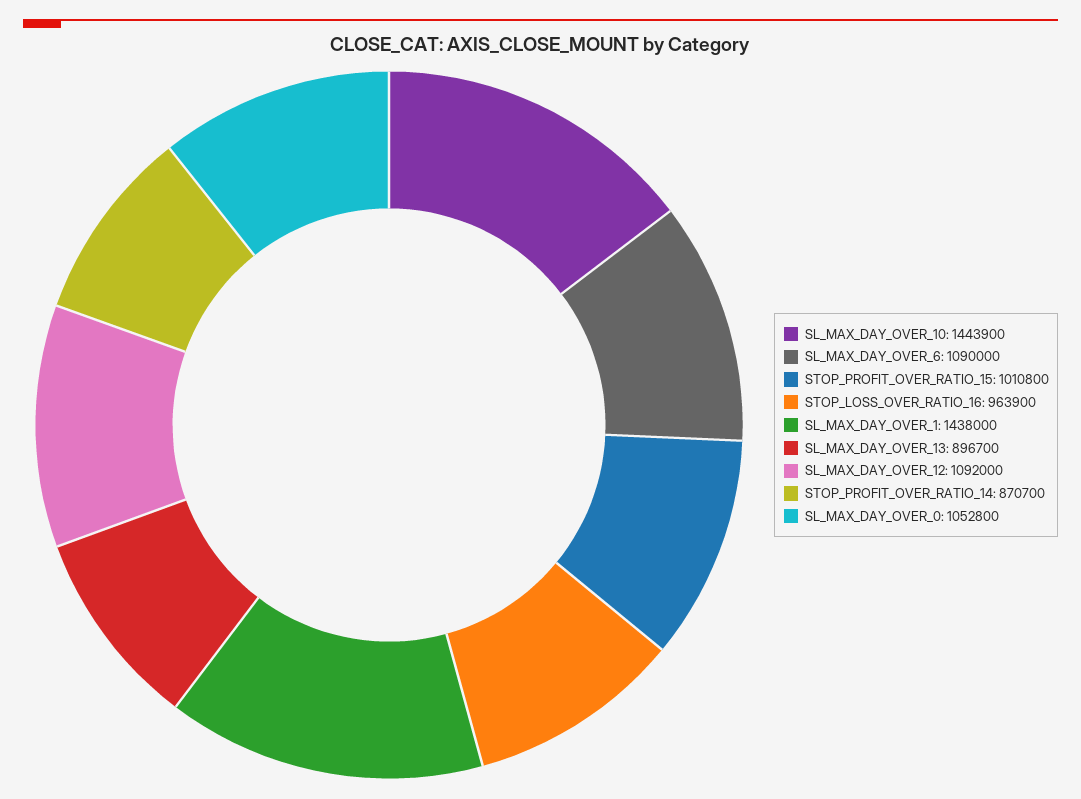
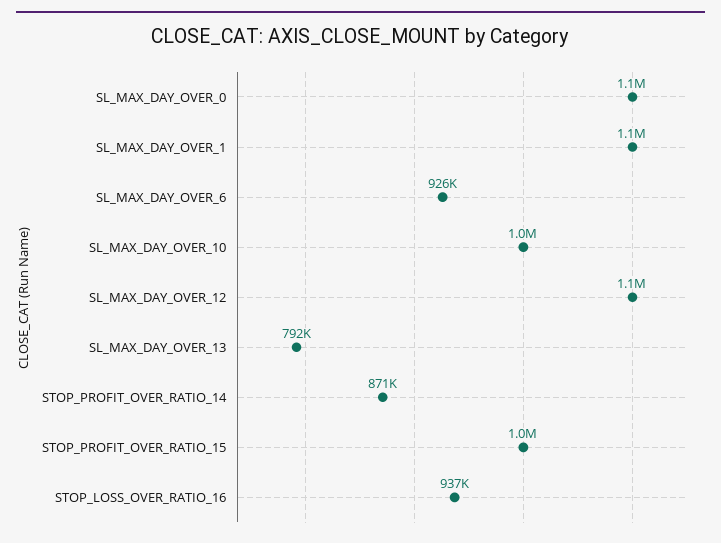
SL_MAX_DAY_OVER_10: 1443900 -> 1000000
SL_MAX_DAY_OVER_6: 1090000 -> 926000
STOP_LOSS_OVER_RATIO_16: 963900 -> 937000
SL_MAX_DAY_OVER_1: 1438000 -> 1100000
SL_MAX_DAY_OVER_13: 896700 -> 792000

